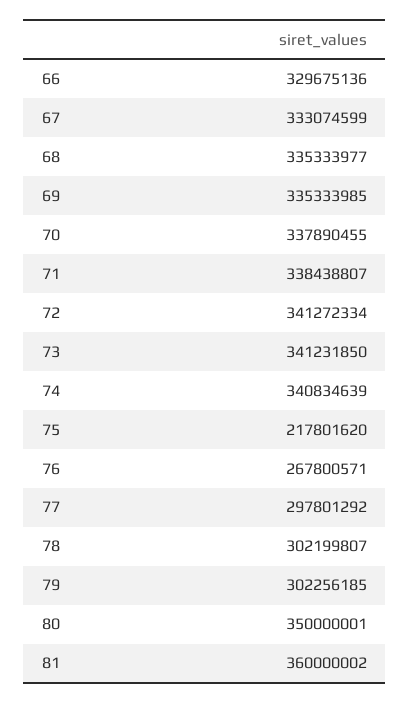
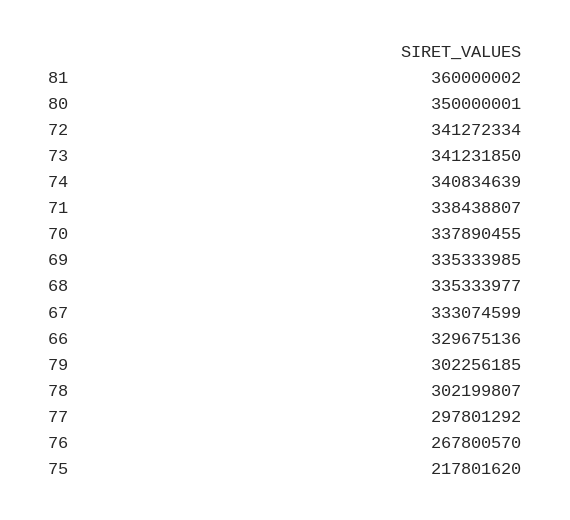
76: 267800571 -> 267800570

